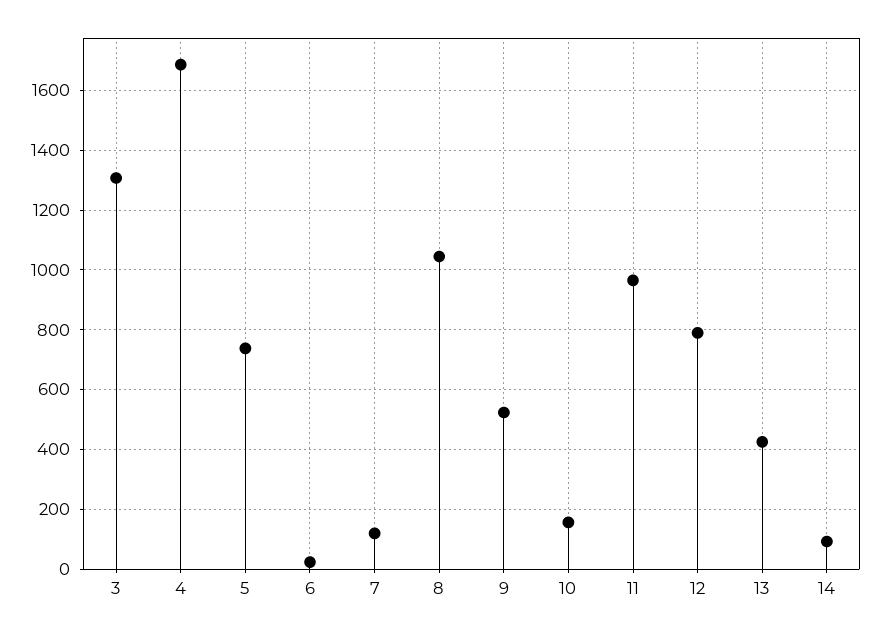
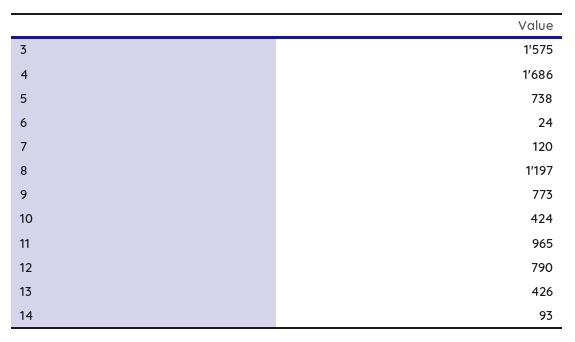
3: 1300 -> 1575
8: 1050 -> 1197
9: 525 -> 773
10: 150 -> 424

